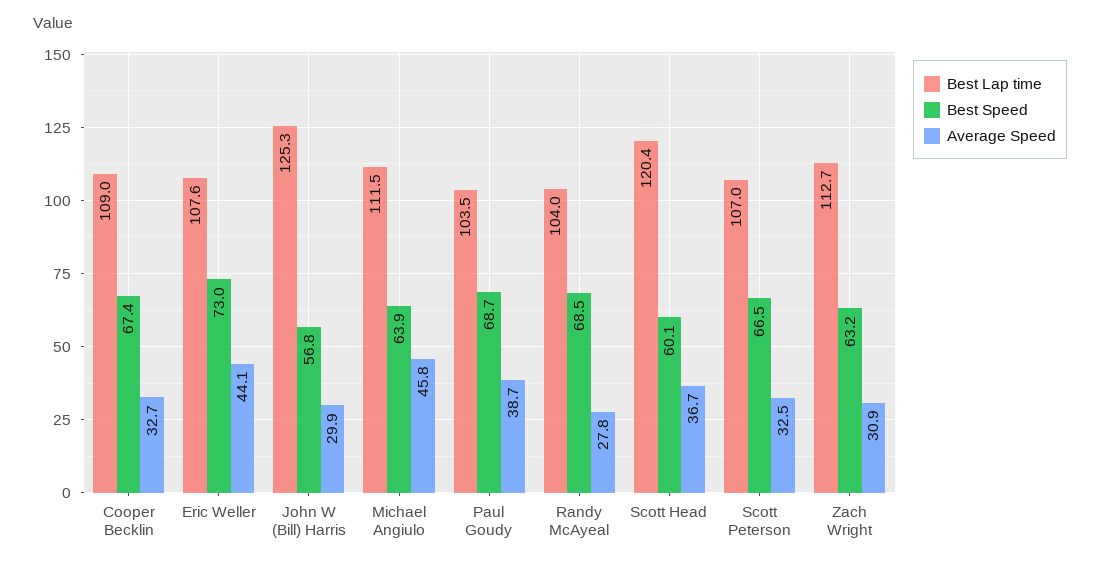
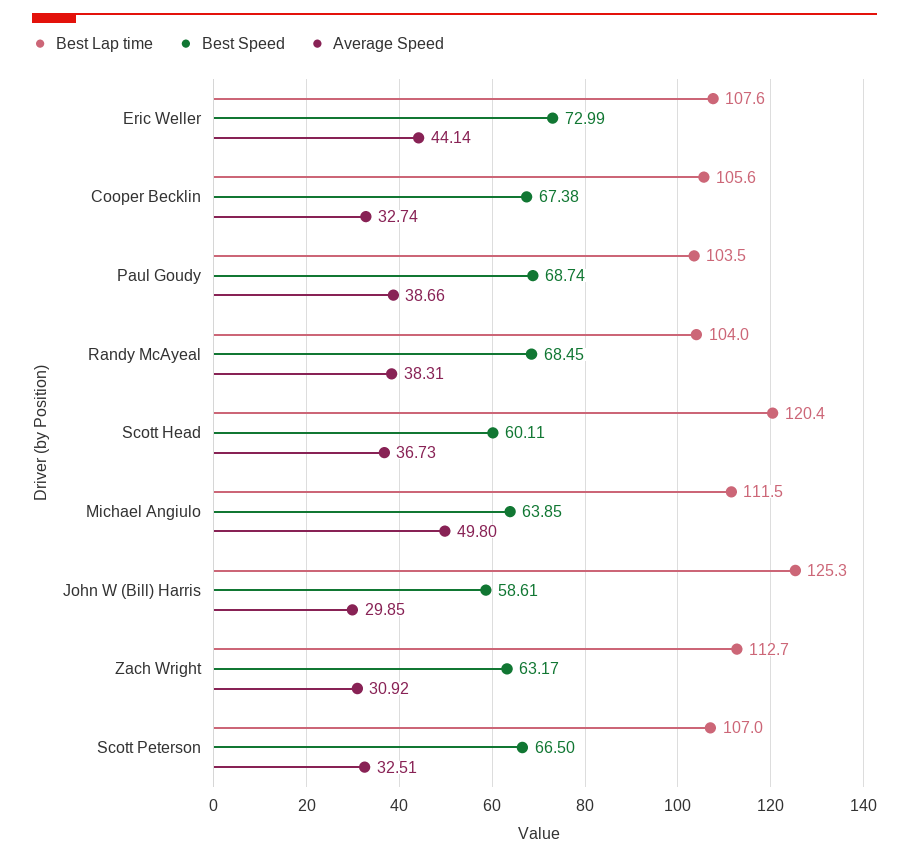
Best Lap time, Cooper Becklin: 109 -> 105.6
Best Speed, John W (Bill) Harris: 56.8 -> 58.61
Average Speed, Michael Angiulo: 45.8 -> 49.8
Average Speed, Randy McAyeal: 27.8 -> 38.31

